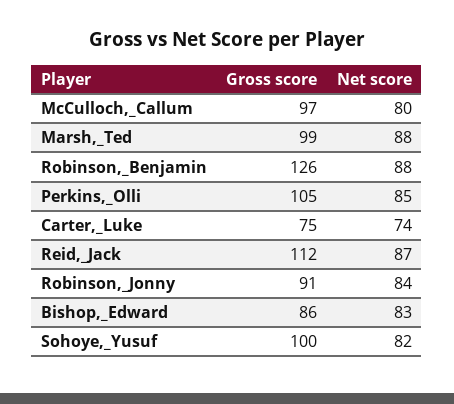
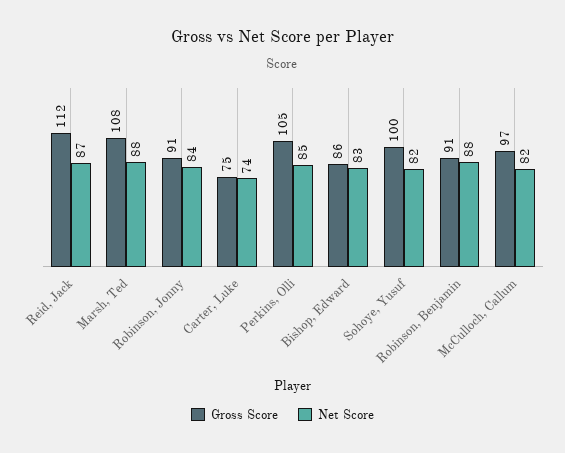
Net score, McCulloch,_Callum: 80 -> 82
Gross score, Marsh,_Ted: 99 -> 108
Gross score, Robinson,_Benjamin: 126 -> 91

